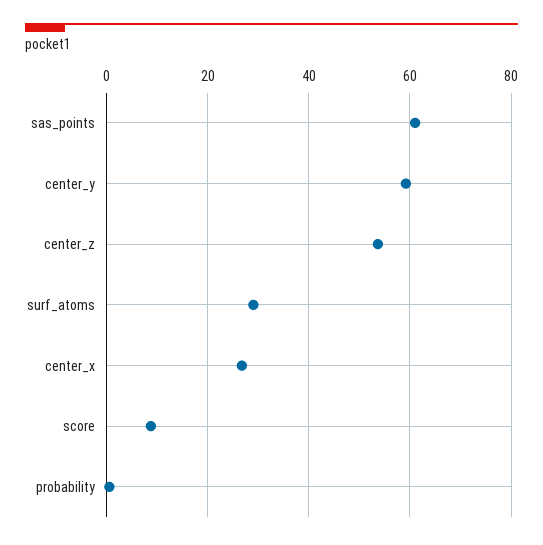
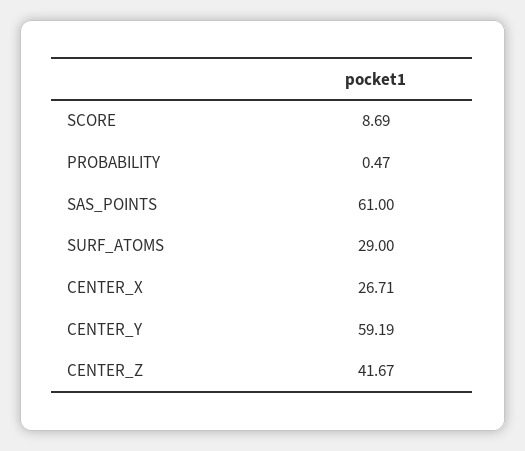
center_z: 54 -> 41.67

